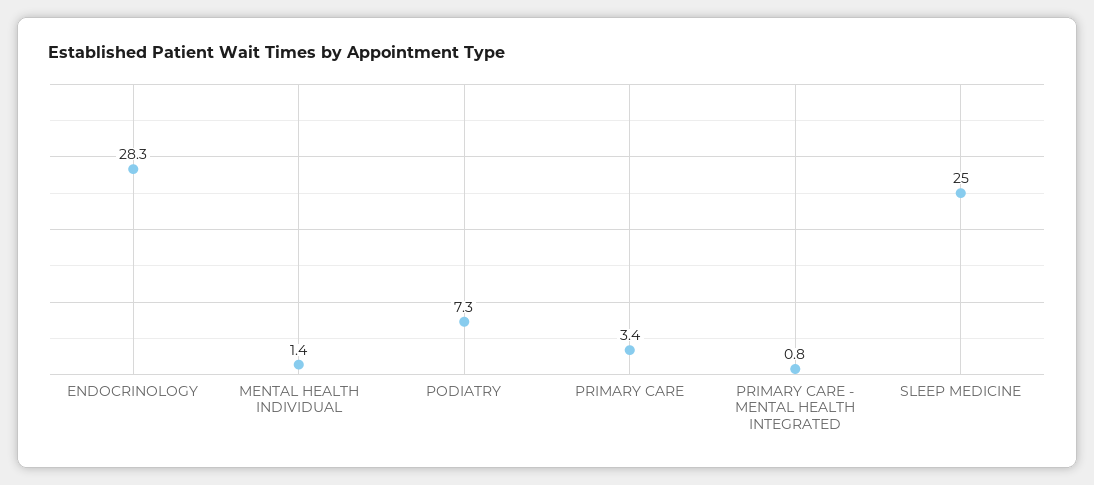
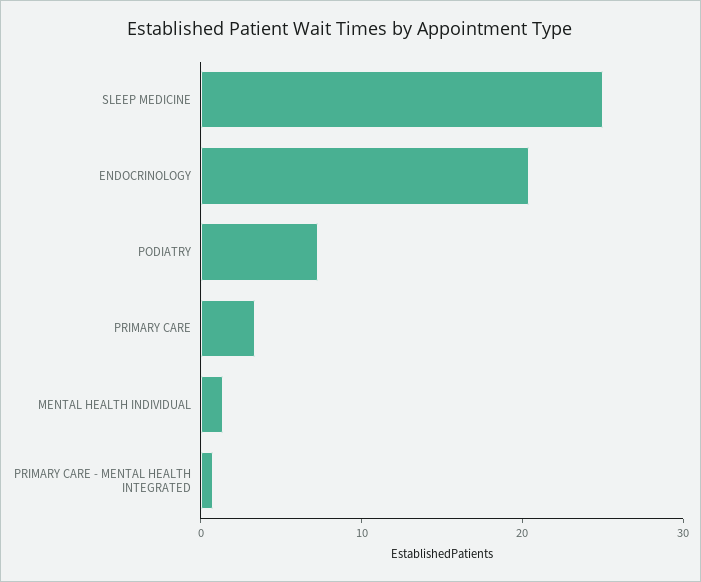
ENDOCRINOLOGY: 28.3 -> 20

